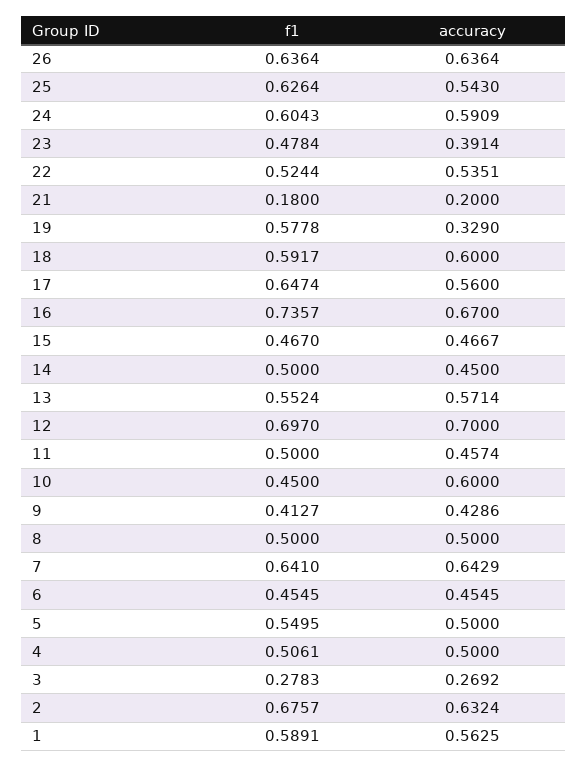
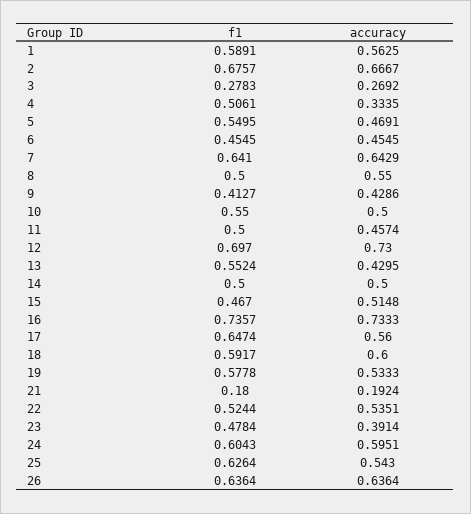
accuracy, 24: 0.5909 -> 0.5951
accuracy, 21: 0.2 -> 0.1924
accuracy, 19: 0.329 -> 0.5333
accuracy, 16: 0.67 -> 0.7333
accuracy, 15: 0.4667 -> 0.5148
accuracy, 14: 0.45 -> 0.5
accuracy, 13: 0.5714 -> 0.4295
accuracy, 12: 0.7 -> 0.73
f1, 10: 0.45 -> 0.55
accuracy, 10: 0.6 -> 0.5
accuracy, 8: 0.5 -> 0.55
accuracy, 5: 0.5 -> 0.4691
accuracy, 4: 0.5 -> 0.3335
accuracy, 2: 0.6324 -> 0.6667

